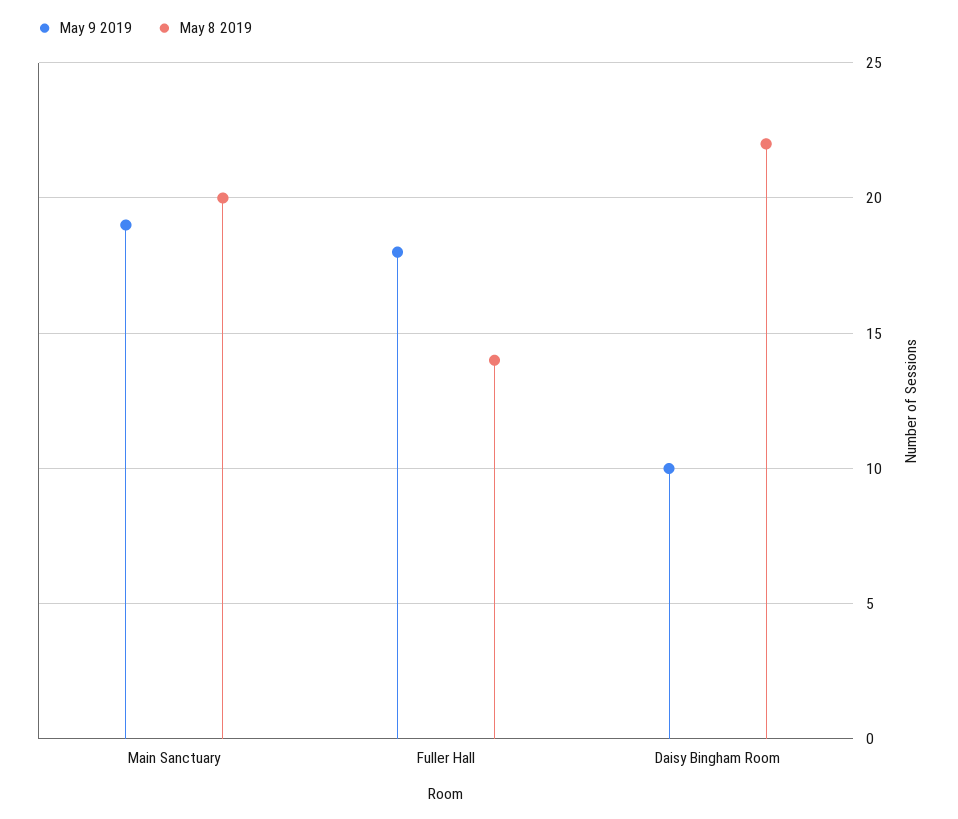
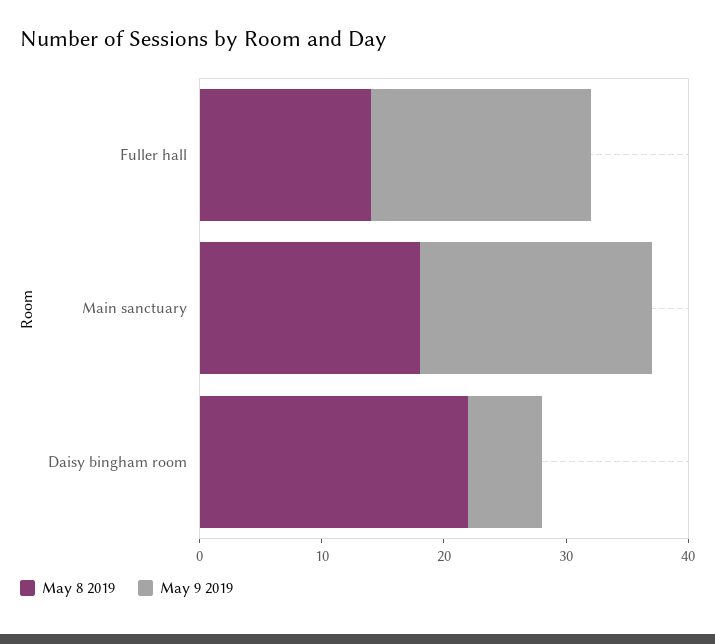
May 8 2019, Main Sanctuary: 20 -> 18
May 9 2019, Daisy Bingham Room: 10 -> 6

